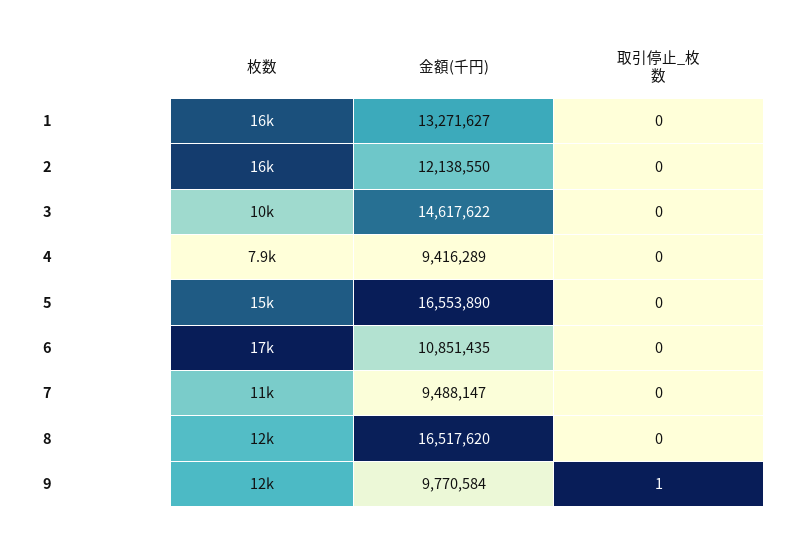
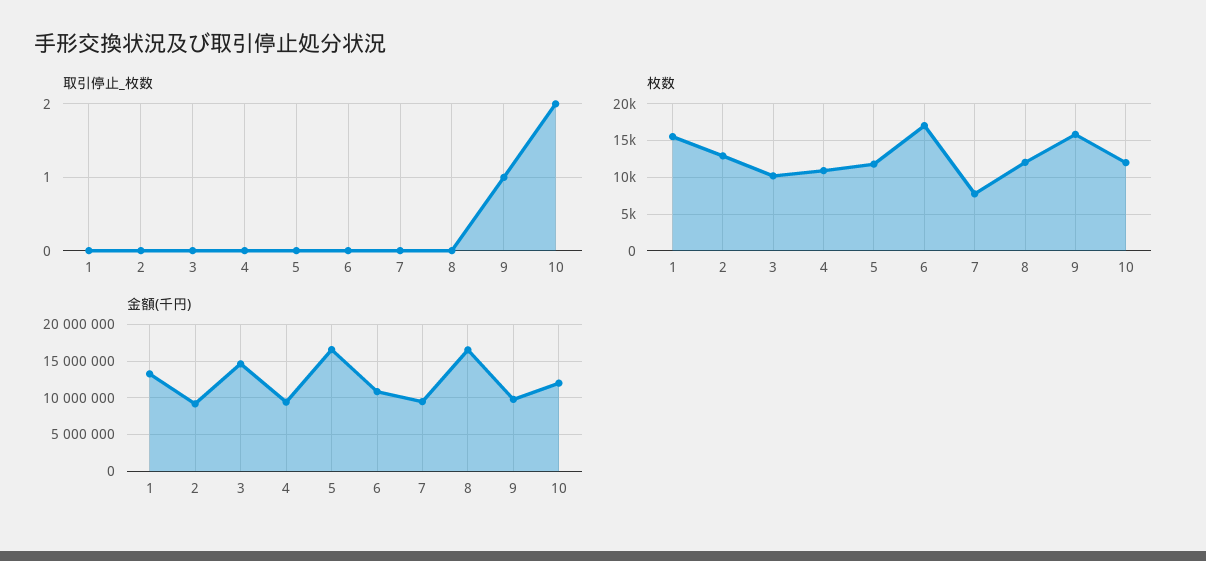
枚数, 2: 16000 -> 13000
金額(千円), 2: 12138550 -> 9000000
枚数, 4: 7900 -> 11000
枚数, 5: 15000 -> 12000
枚数, 7: 11000 -> 8000
枚数, 9: 12000 -> 16000
取引停止_枚数, 10: none -> 2
枚数, 10: none -> 12000
金額(千円), 10: none -> 12000000

